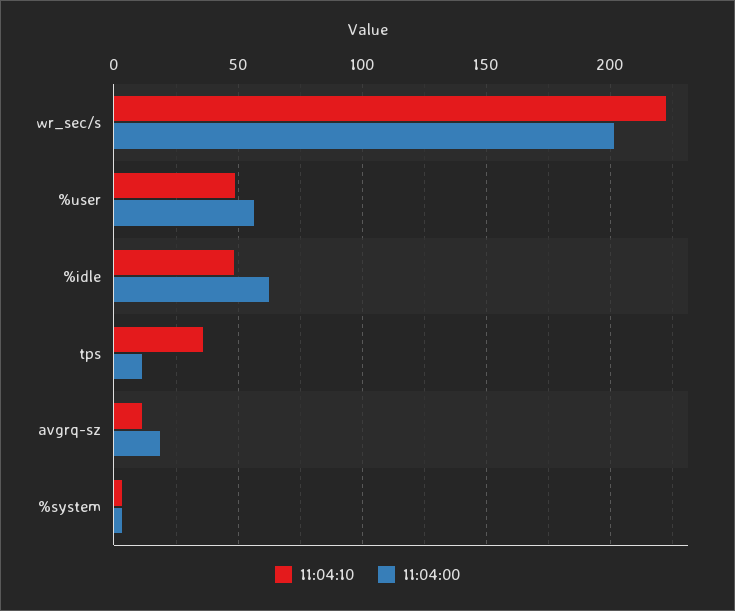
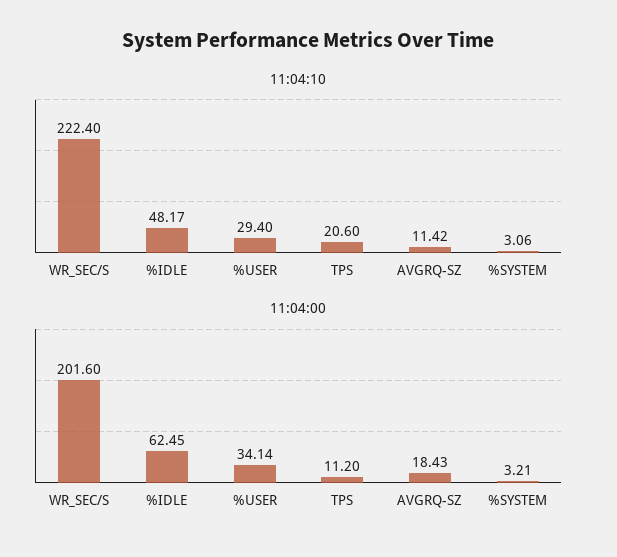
11:04:10, %user: 50 -> 29.4
11:04:00, %user: 55 -> 34.14
11:04:10, tps: 35 -> 20.6

